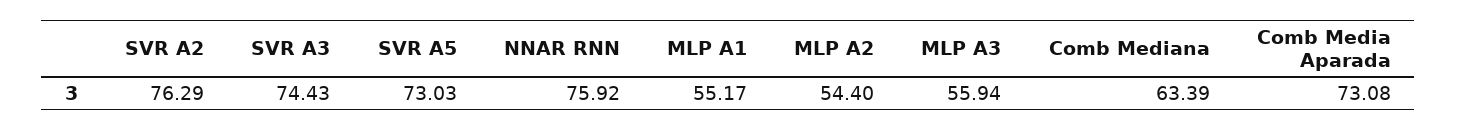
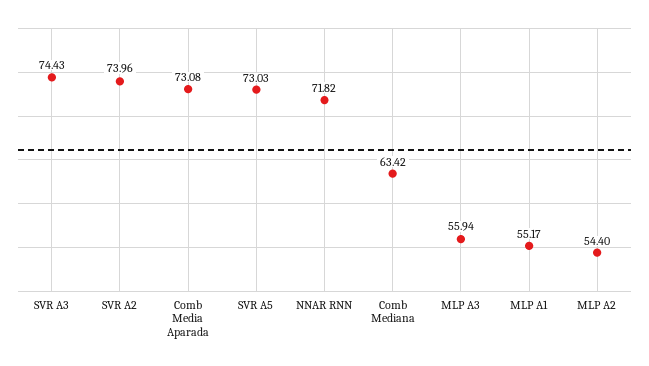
SVR A2: 76.29 -> 73.96
NNAR RNN: 75.92 -> 71.82
Comb Mediana: 63.39 -> 63.42

